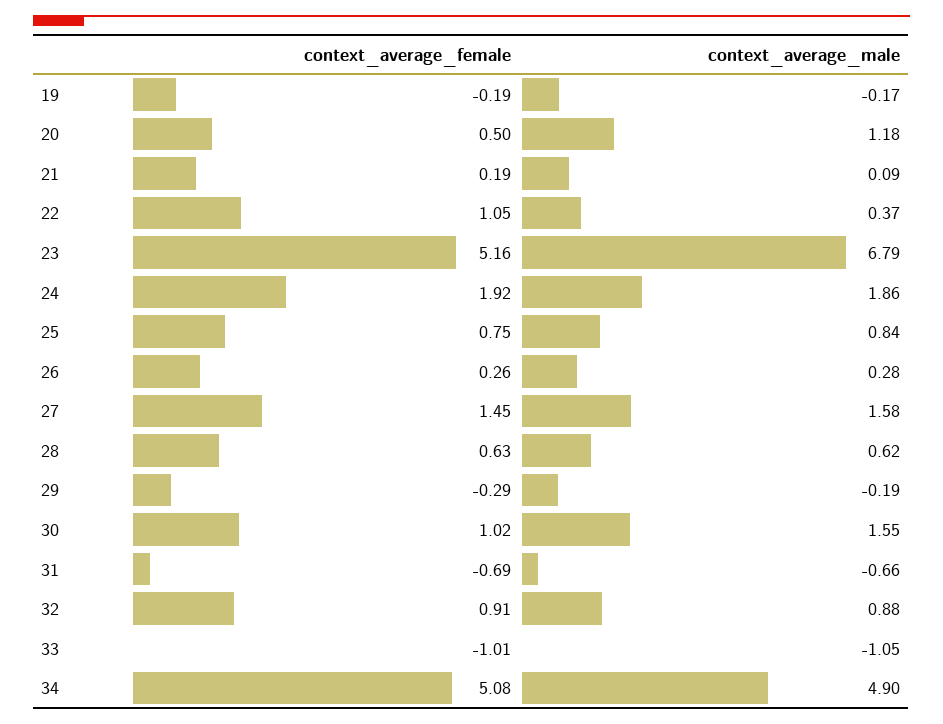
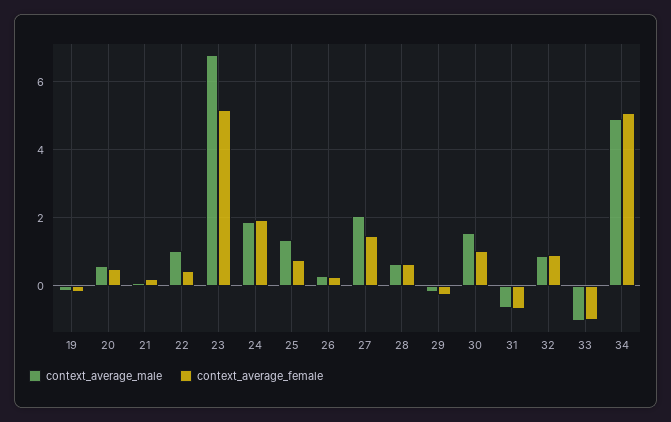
context_average_male, 20: 1.18 -> 0.6
context_average_female, 22: 1.05 -> 0.4
context_average_male, 22: 0.37 -> 1
context_average_male, 25: 0.84 -> 1.4
context_average_male, 27: 1.58 -> 2

